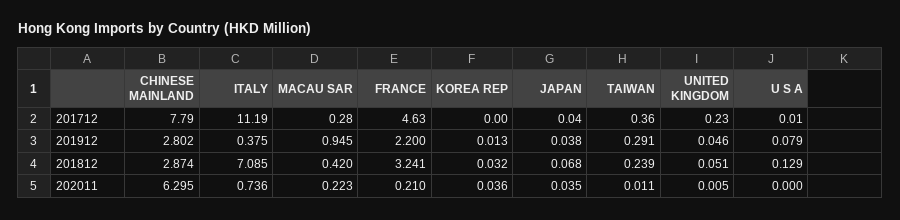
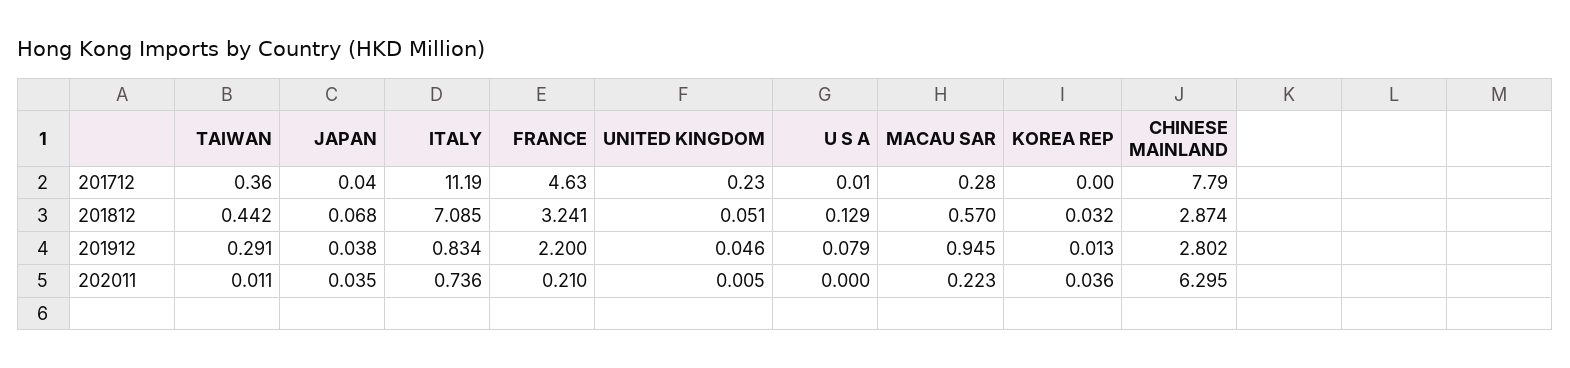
ITALY, 201912: 0.375 -> 0.834
MACAU SAR, 201812: 0.42 -> 0.57
TAIWAN, 201812: 0.239 -> 0.442

